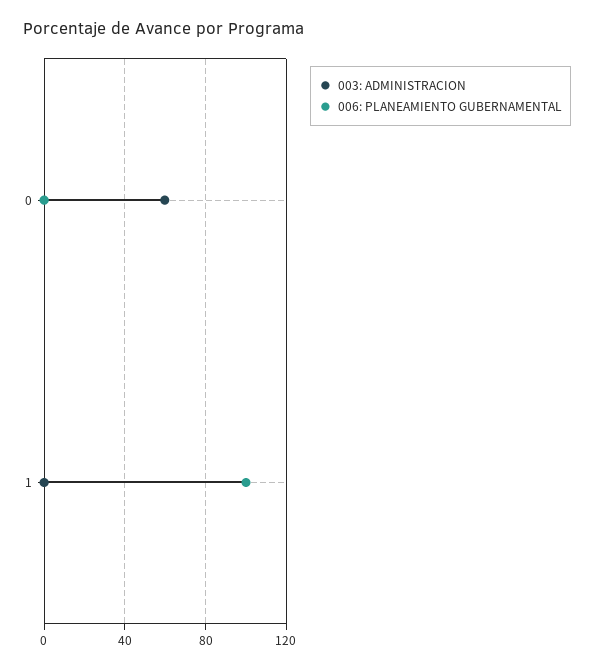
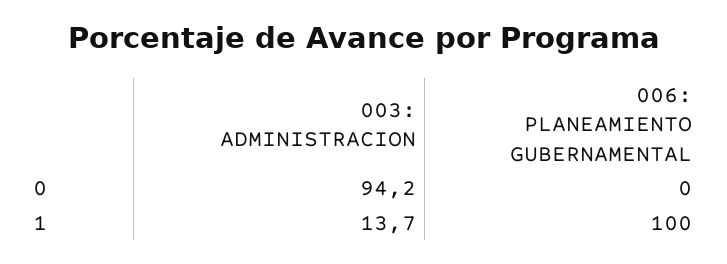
003: ADMINISTRACION, 0: 60 -> 94.2
003: ADMINISTRACION, 1: 0 -> 13.7

